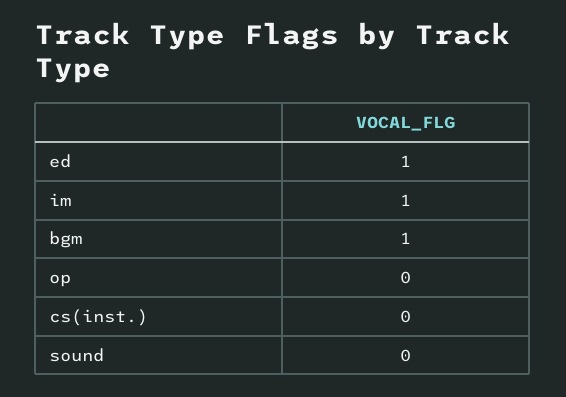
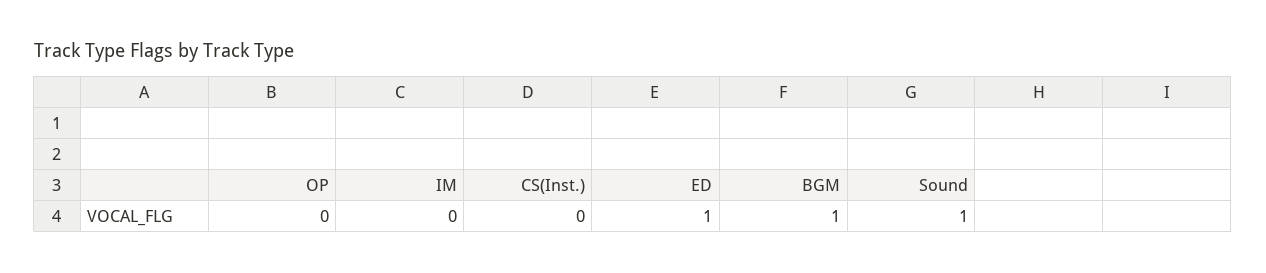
im: 1 -> 0
sound: 0 -> 1

